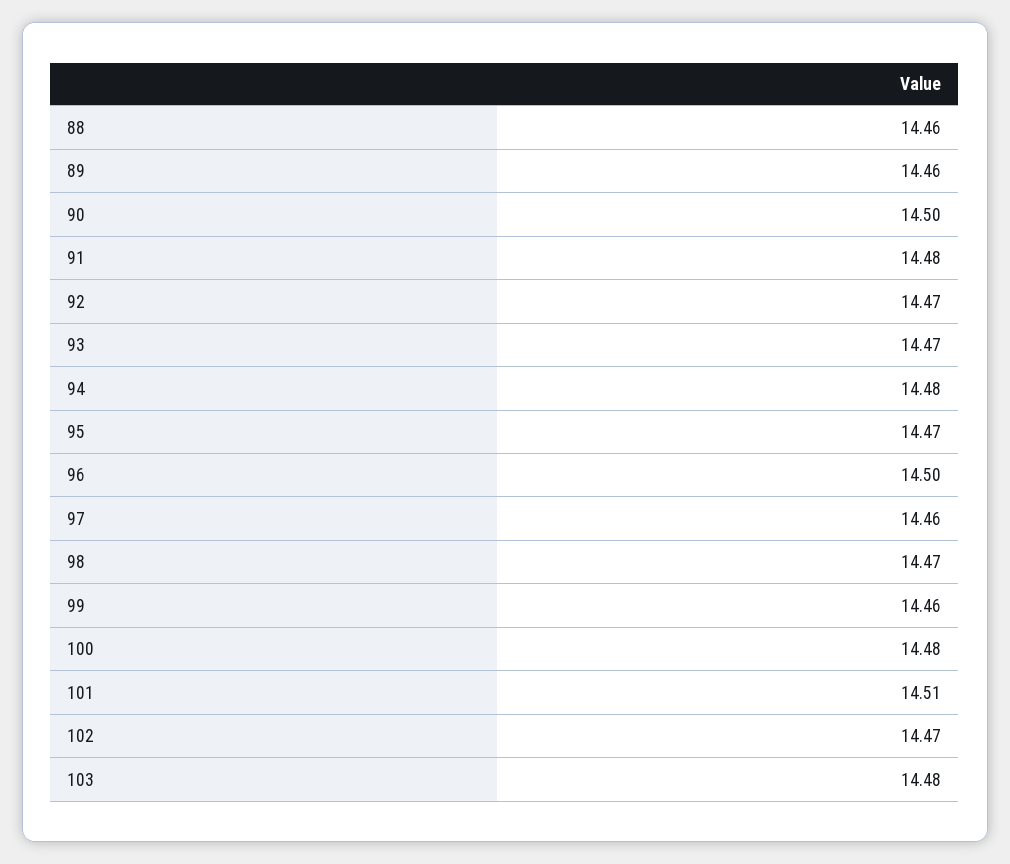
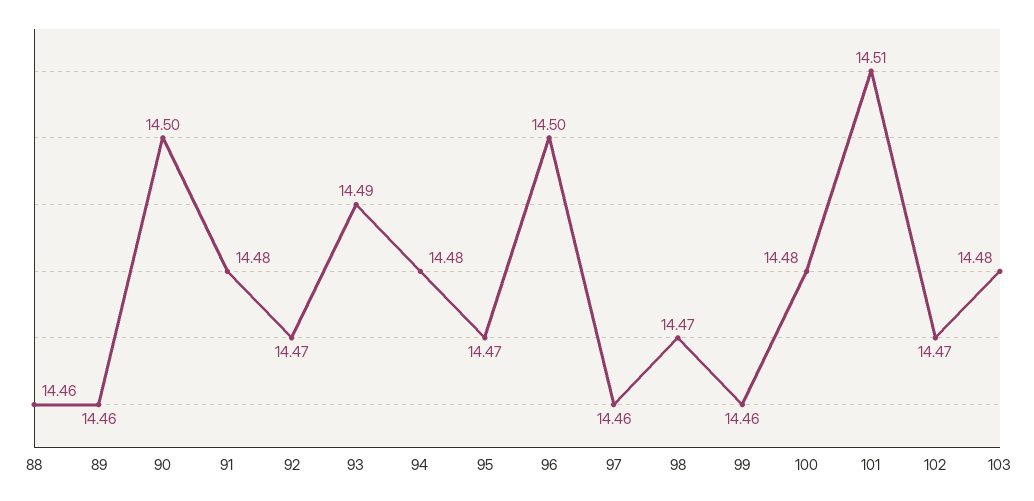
93: 14.47 -> 14.49

